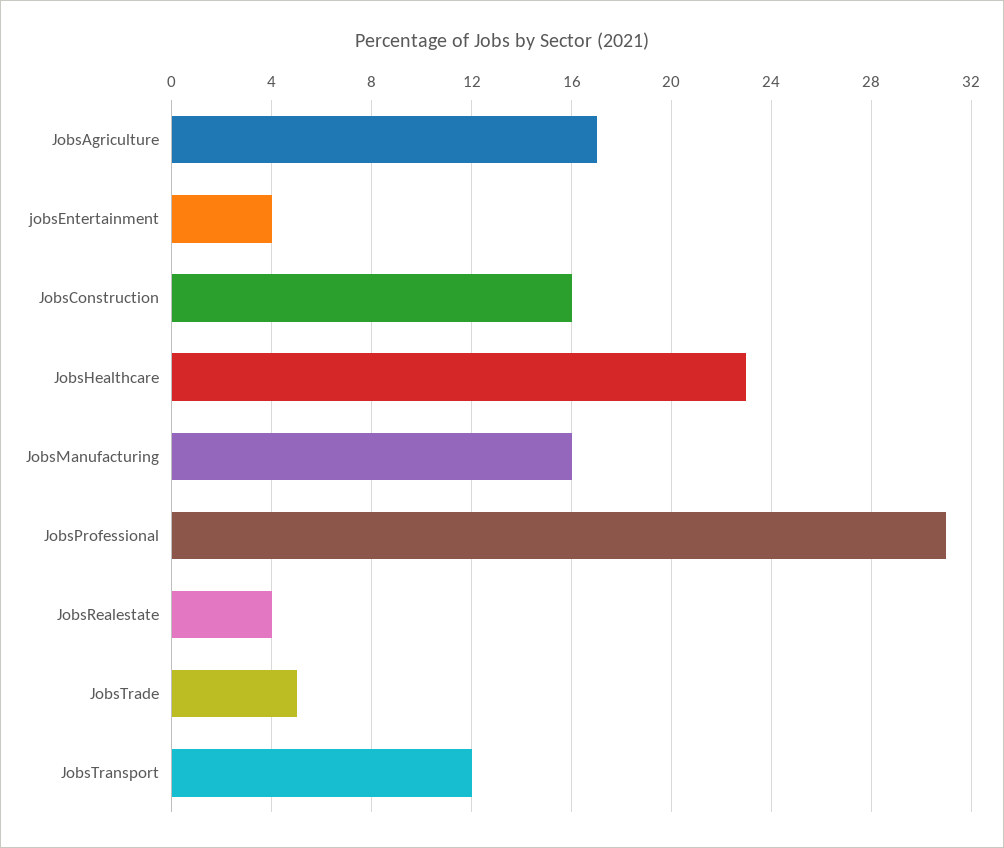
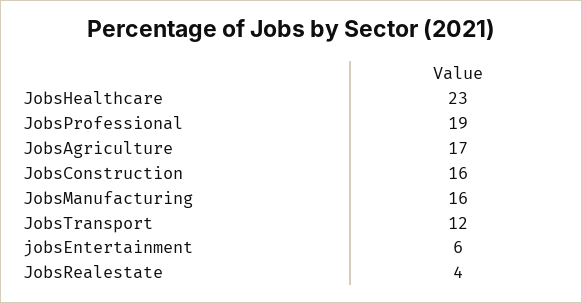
jobsEntertainment: 4 -> 6
JobsProfessional: 31 -> 19
JobsTrade: 5 -> none

